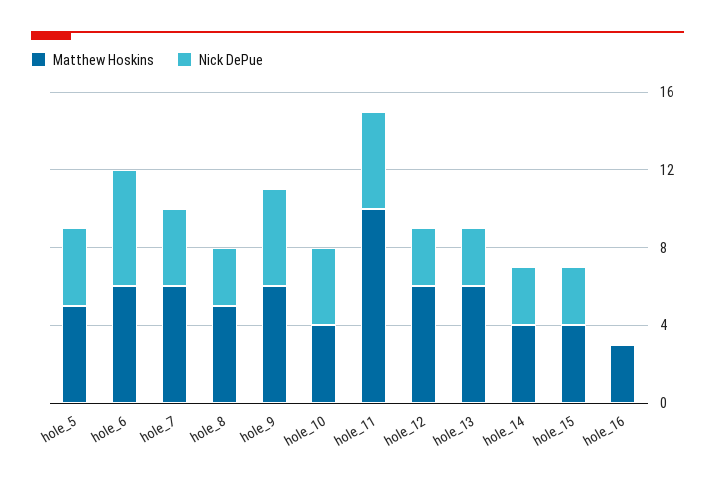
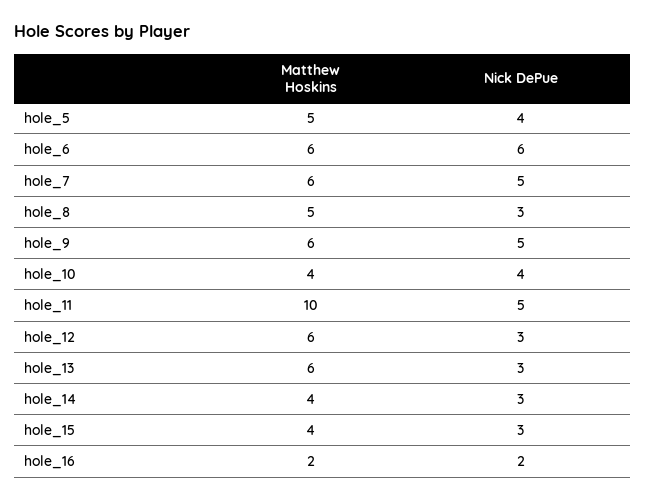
Nick DePue, hole_7: 4 -> 5
Matthew Hoskins, hole_16: 3 -> 2
Nick DePue, hole_16: 0 -> 2

